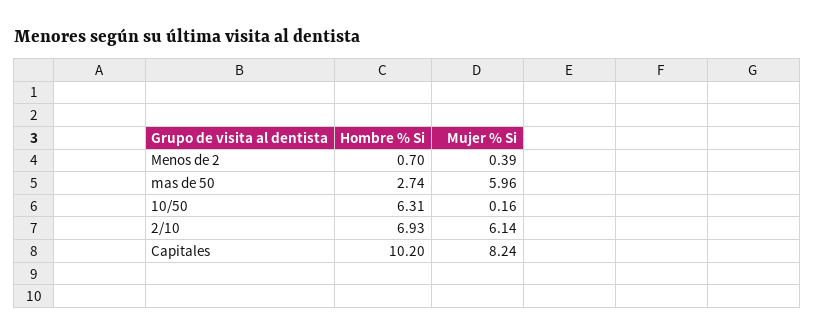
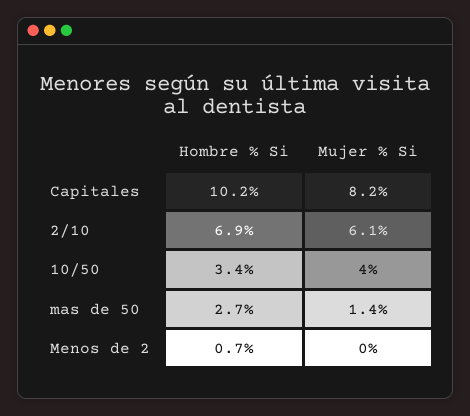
Mujer % Si, Menos de 2: 0.39 -> 0
Mujer % Si, mas de 50: 5.96 -> 1.4
Hombre % Si, 10/50: 6.31 -> 3.4
Mujer % Si, 10/50: 0.16 -> 4

